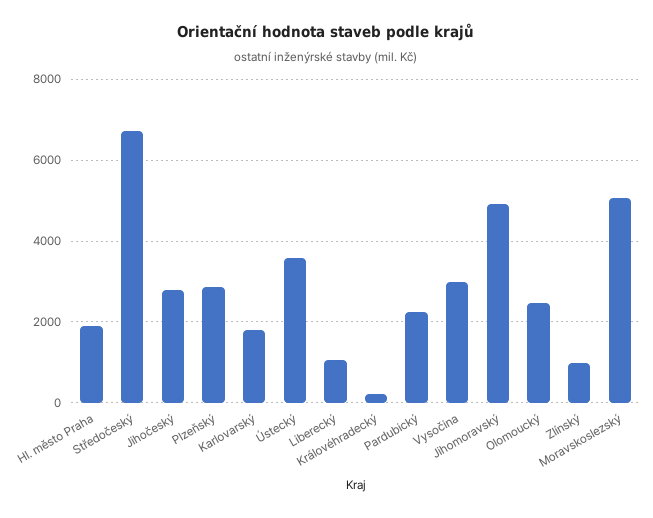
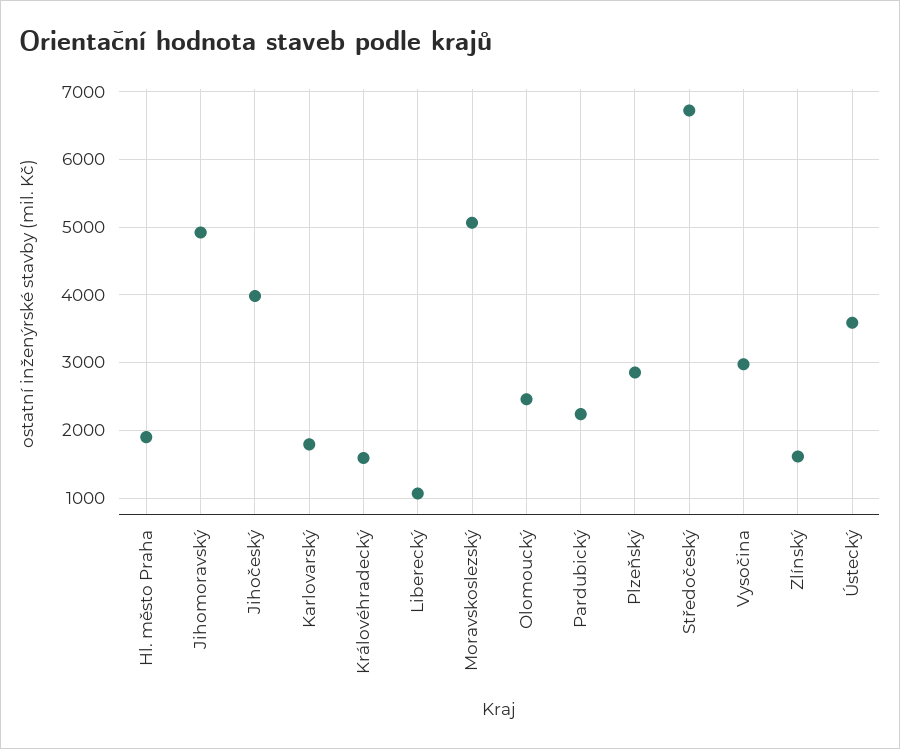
Jihočeský: 2800 -> 4000
Královéhradecký: 200 -> 1600
Zlínský: 1000 -> 1600

